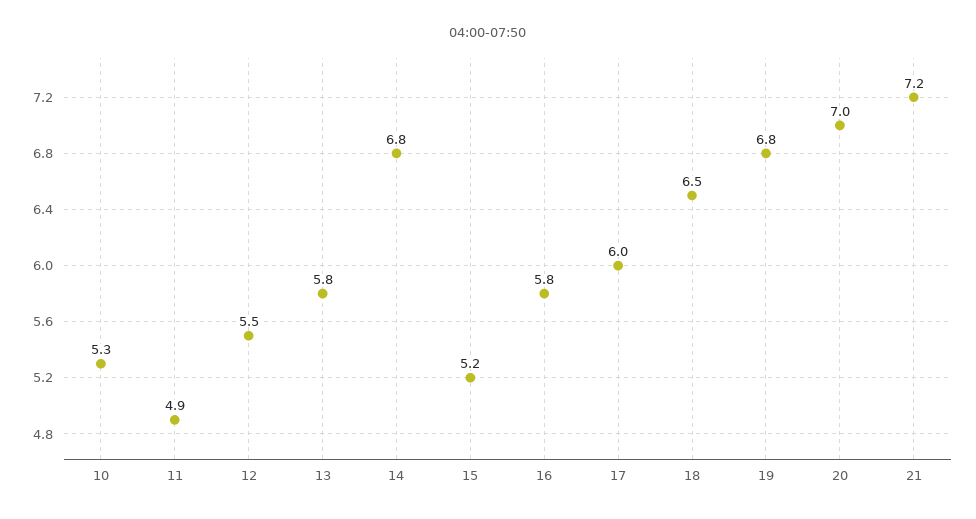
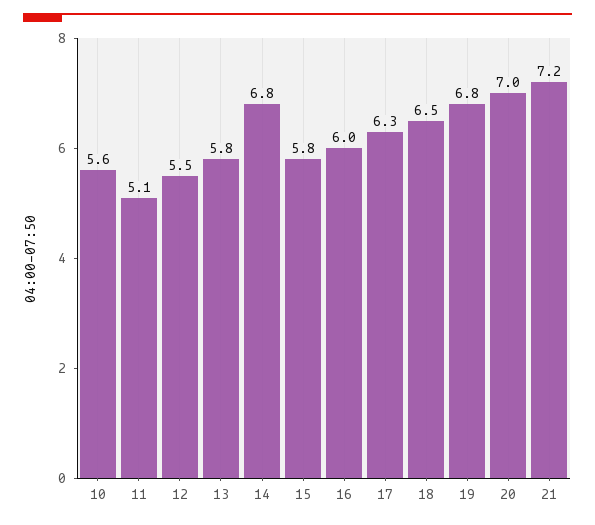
10: 5.3 -> 5.6
11: 4.9 -> 5.1
15: 5.2 -> 5.8
16: 5.8 -> 6
17: 6 -> 6.3

